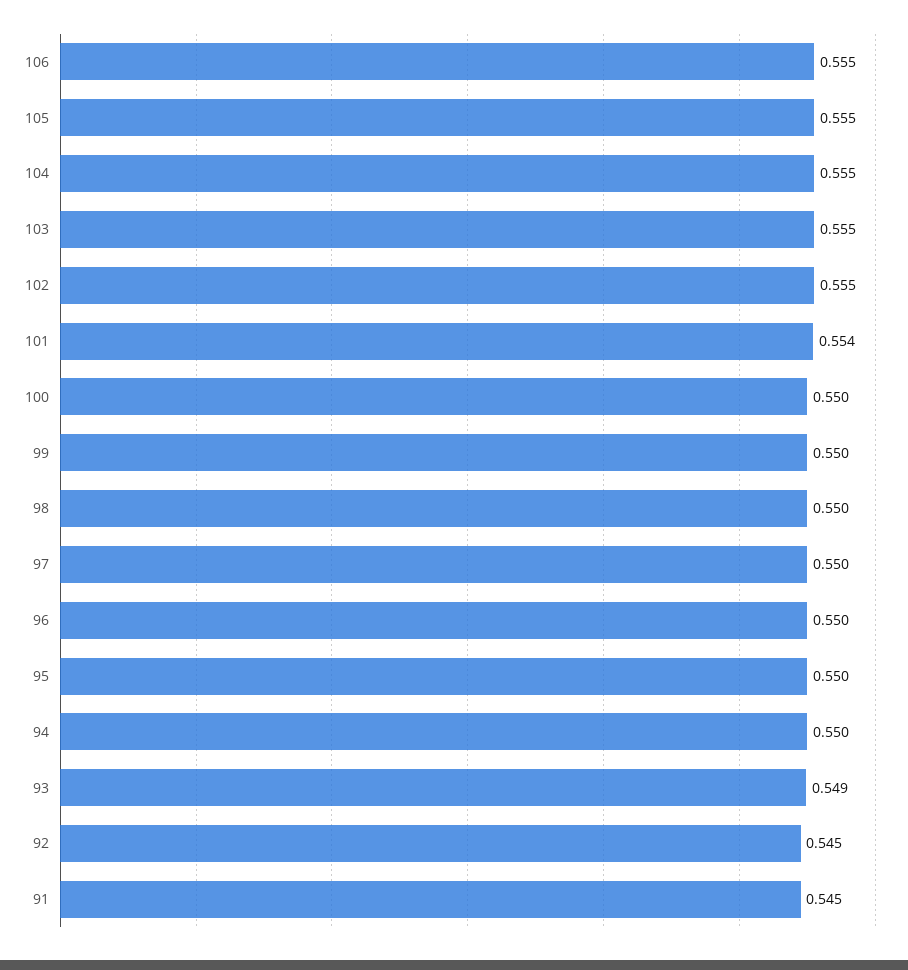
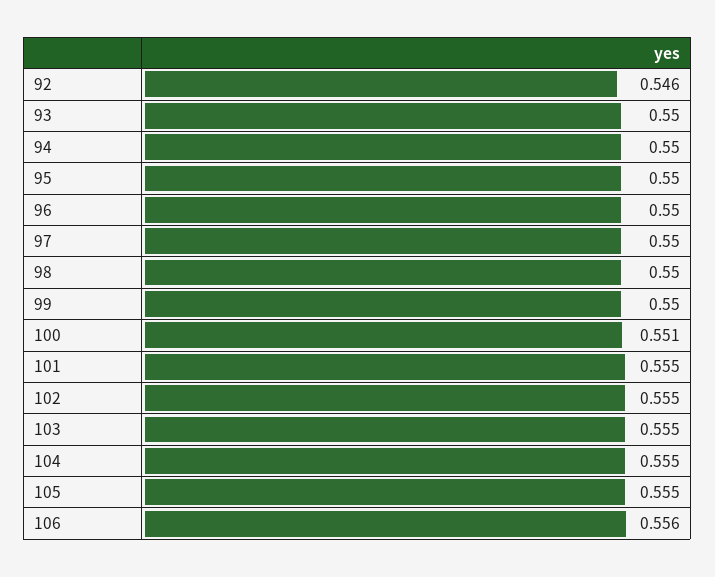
106: 0.555 -> 0.556
101: 0.554 -> 0.555
100: 0.55 -> 0.551
93: 0.549 -> 0.55
92: 0.545 -> 0.546
91: 0.545 -> none

